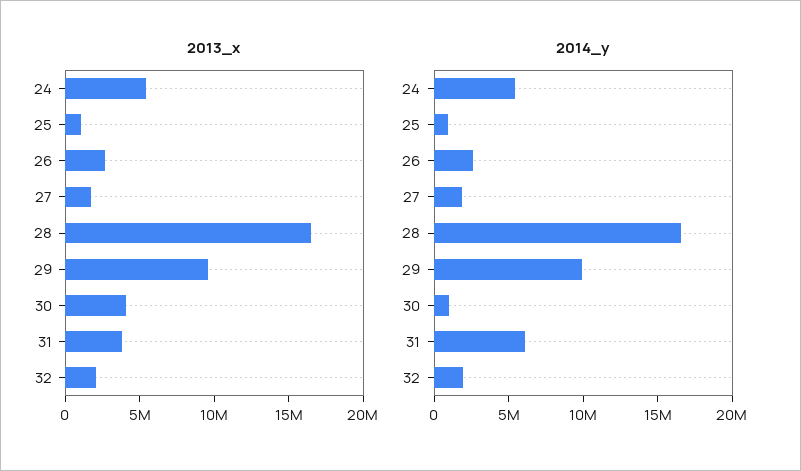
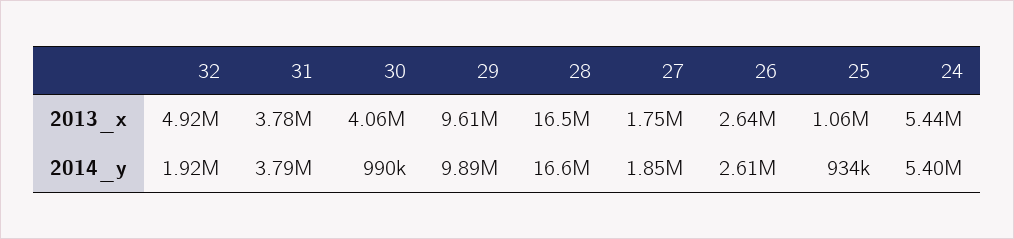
2013_x, 32: 2000000 -> 4920000
2014_y, 31: 6000000 -> 3790000

